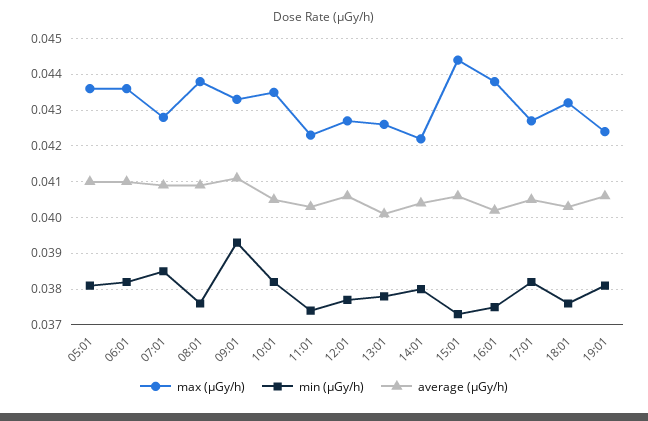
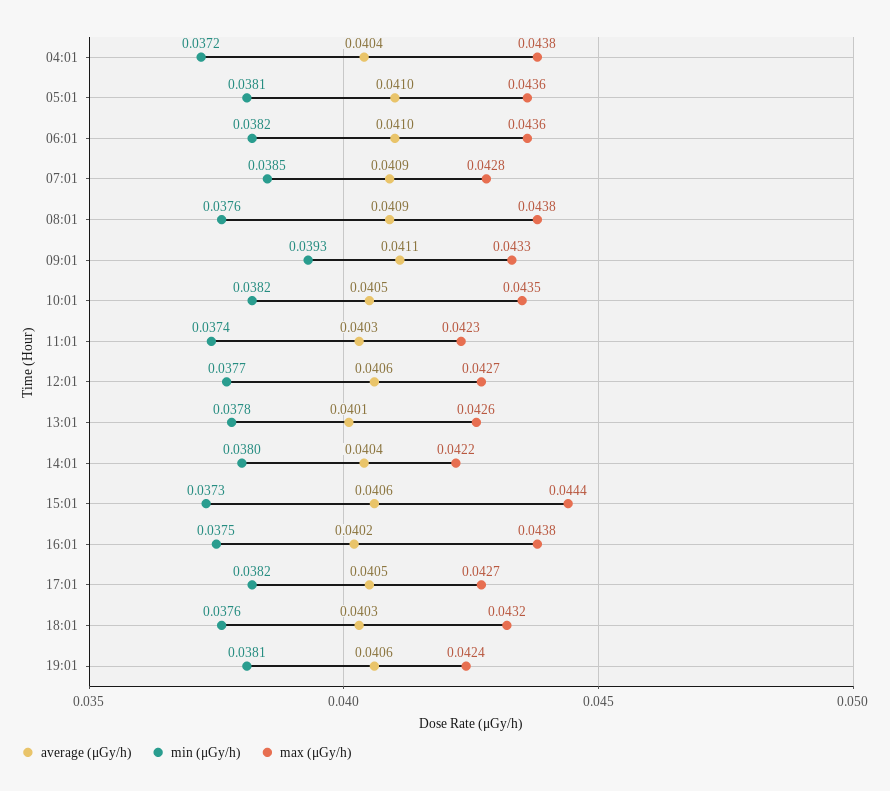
average (μGy/h), 04:01: none -> 0.0404
min (μGy/h), 04:01: none -> 0.0372
max (μGy/h), 04:01: none -> 0.0438

